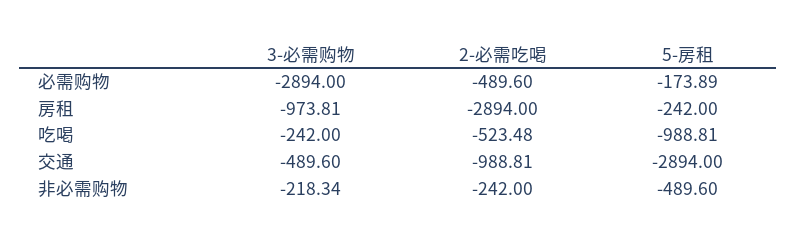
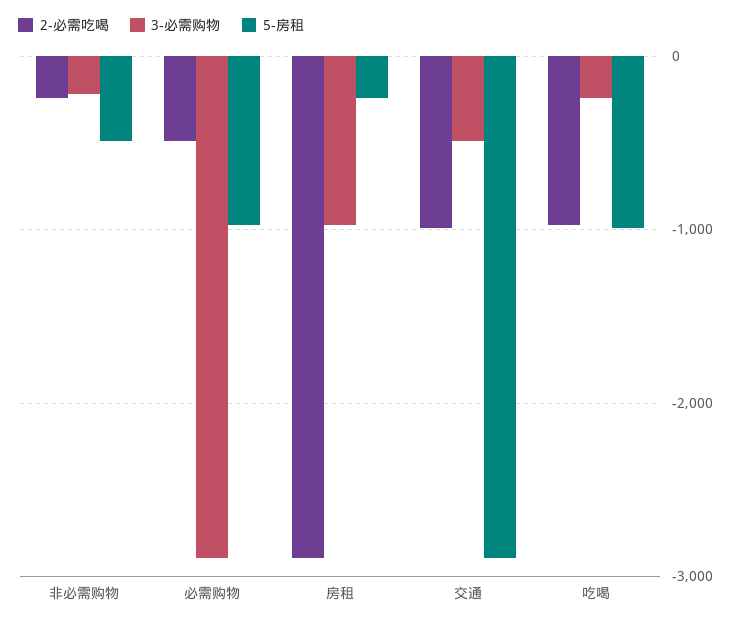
5-房租, 必需购物: -173.89 -> -1000
2-必需吃喝, 吃喝: -523.48 -> -1000

